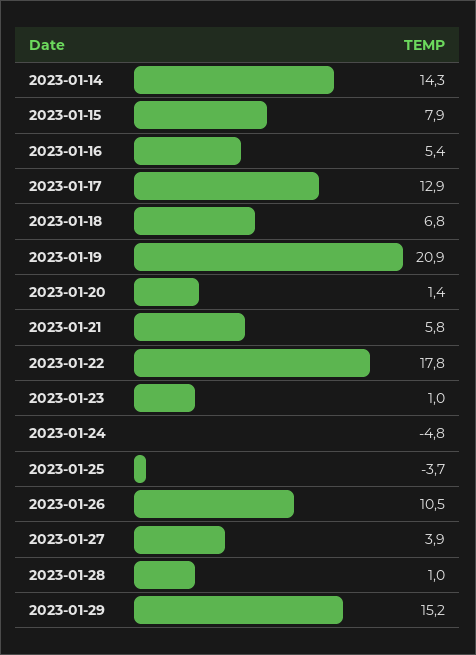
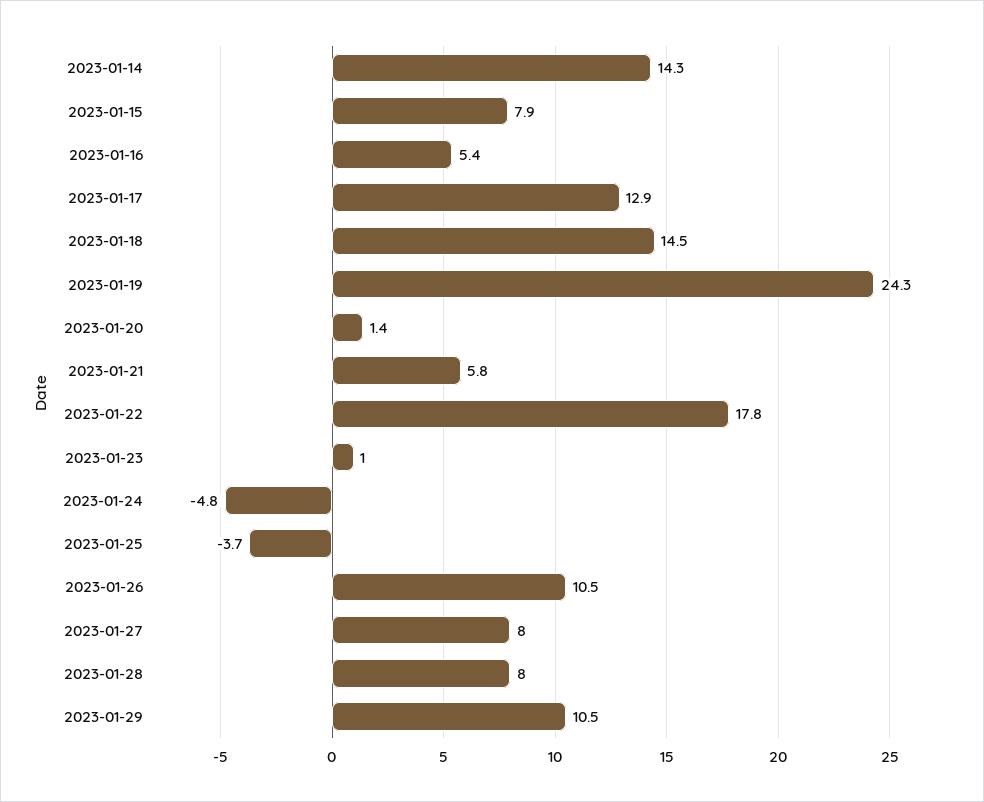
2023-01-18: 6.8 -> 14.5
2023-01-19: 20.9 -> 24.3
2023-01-27: 3.9 -> 8
2023-01-28: 1 -> 8
2023-01-29: 15.2 -> 10.5

